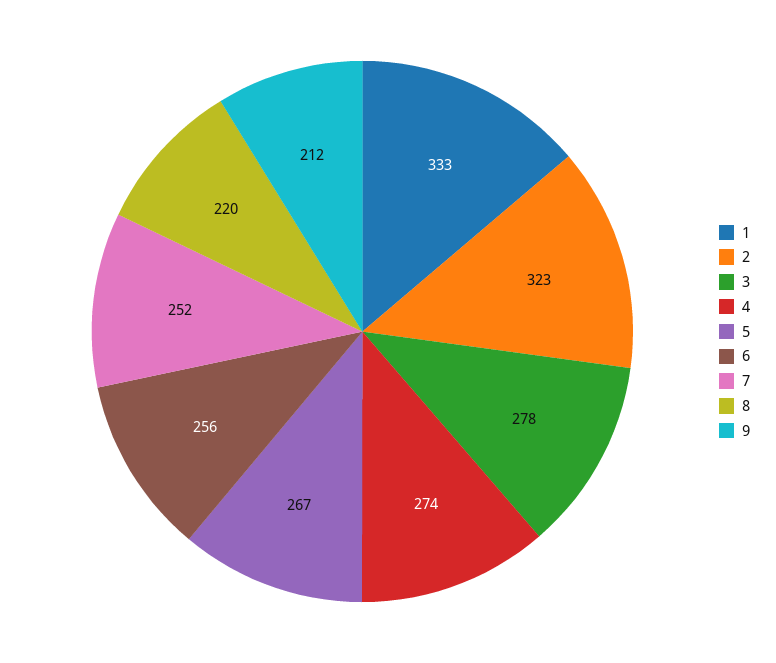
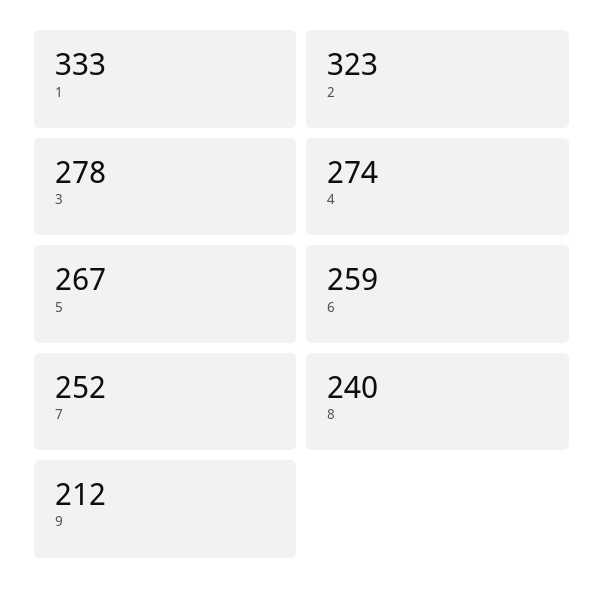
6: 256 -> 259
8: 220 -> 240

